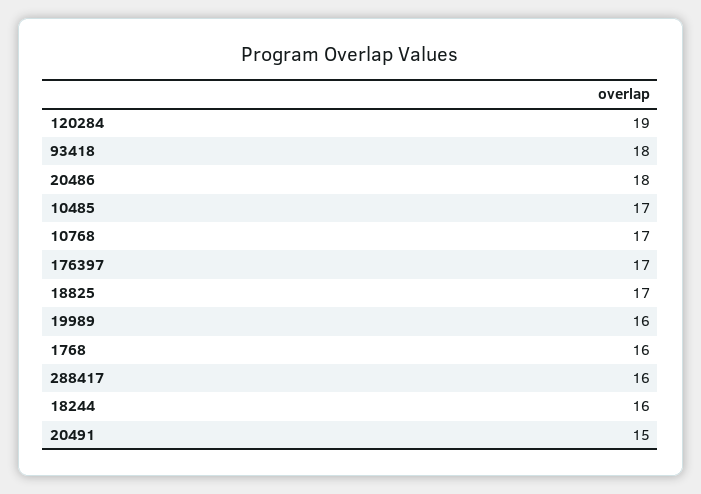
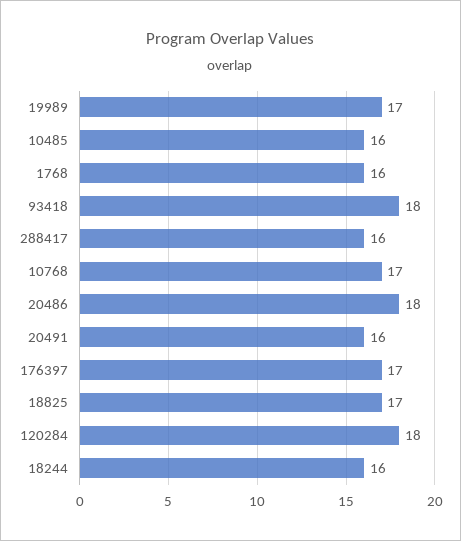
120284: 19 -> 18
10485: 17 -> 16
19989: 16 -> 17
20491: 15 -> 16

